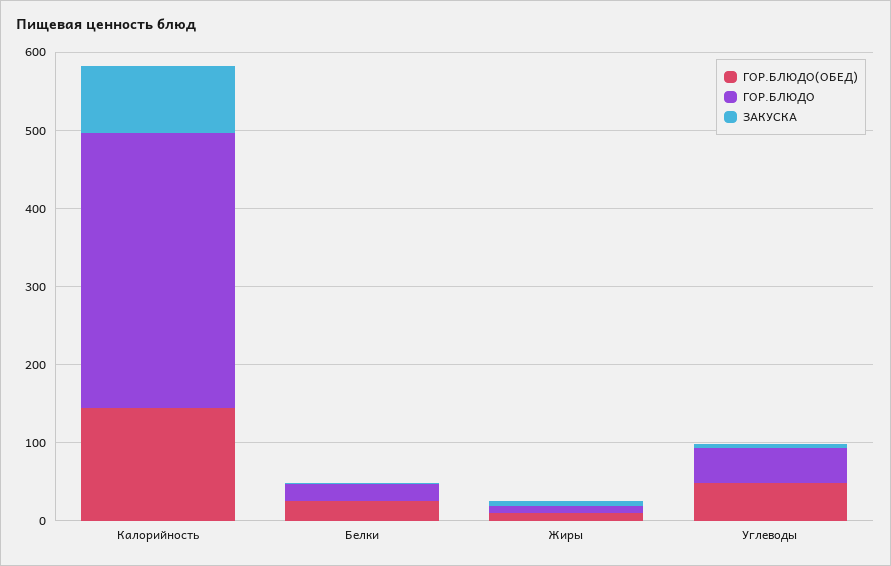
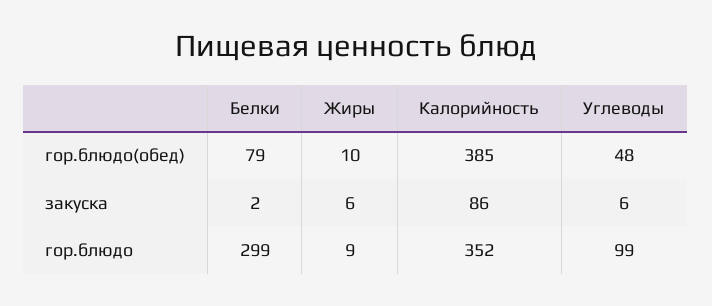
ГОР.БЛЮДО(ОБЕД), Калорийность: 140 -> 385
ГОР.БЛЮДО(ОБЕД), Белки: 20 -> 79
ГОР.БЛЮДО, Белки: 20 -> 299
ГОР.БЛЮДО, Углеводы: 40 -> 99

